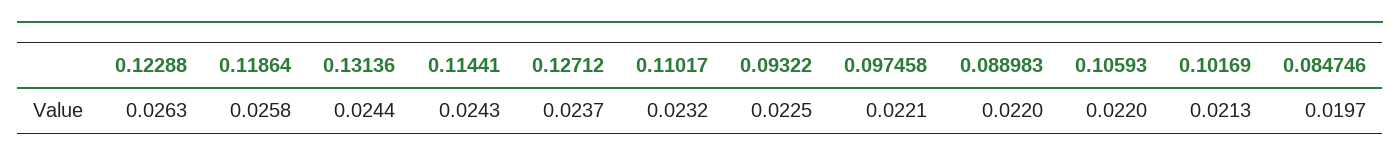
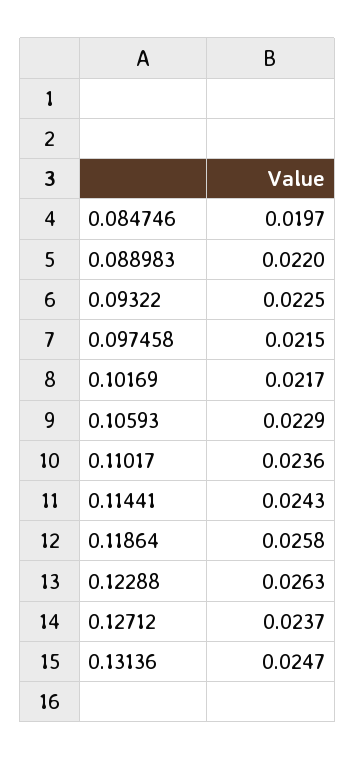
0.13136: 0.0244 -> 0.0247
0.11017: 0.0232 -> 0.0236
0.097458: 0.0221 -> 0.0215
0.10593: 0.022 -> 0.0229
0.10169: 0.0213 -> 0.0217

